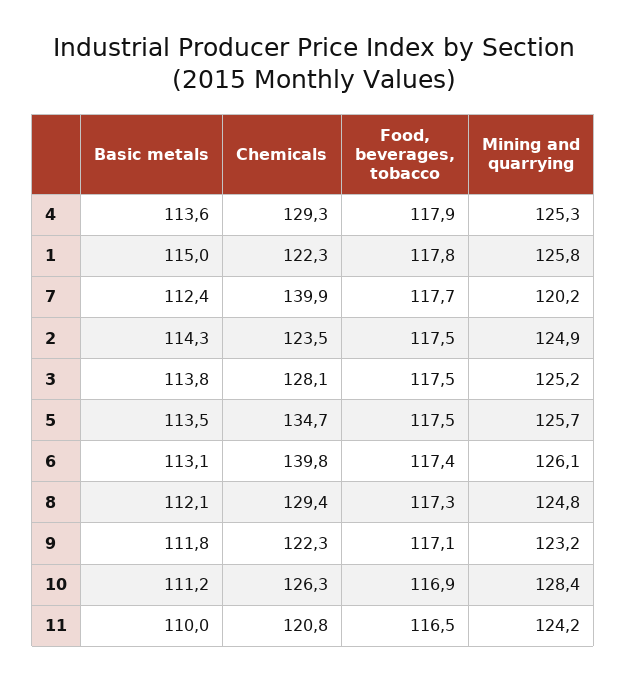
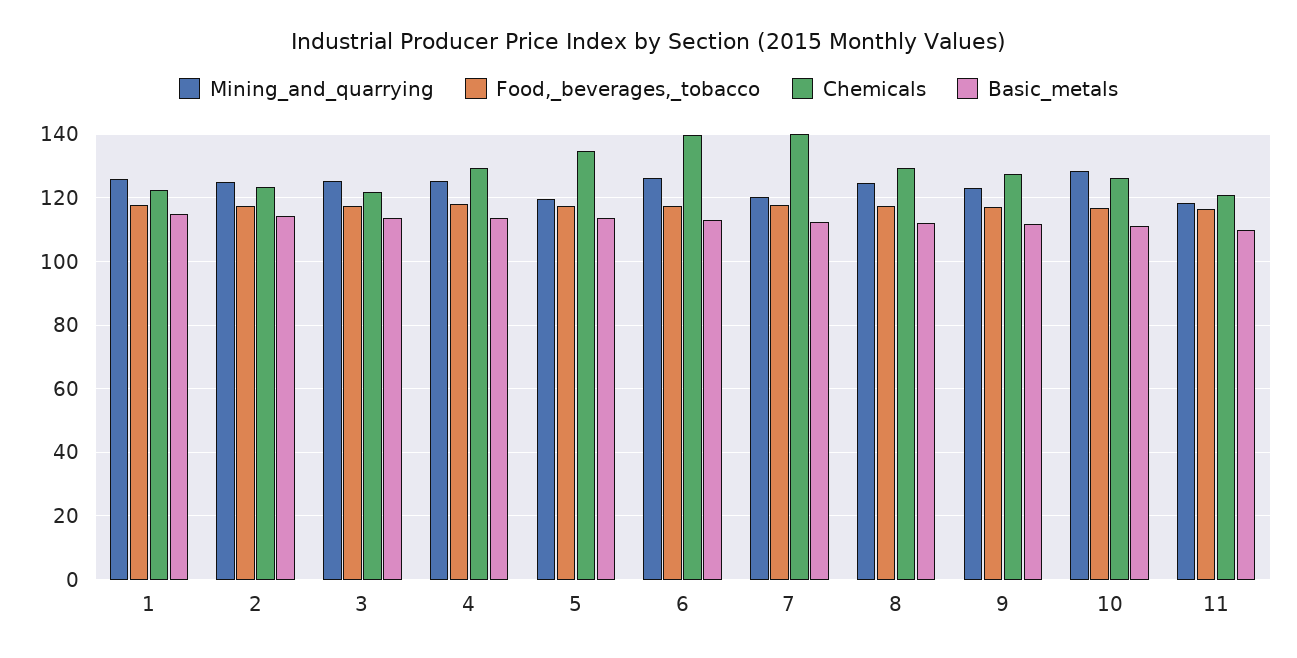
Chemicals, 3: 128.1 -> 122
Mining and quarrying, 5: 125.7 -> 120
Chemicals, 9: 122.3 -> 128
Mining and quarrying, 11: 124.2 -> 118

